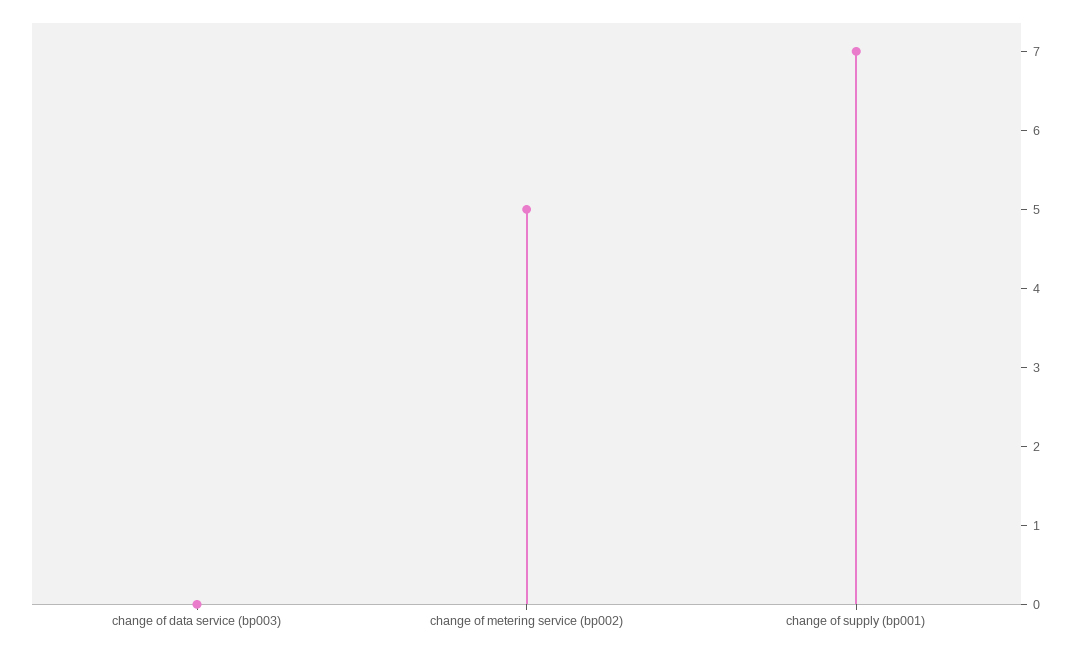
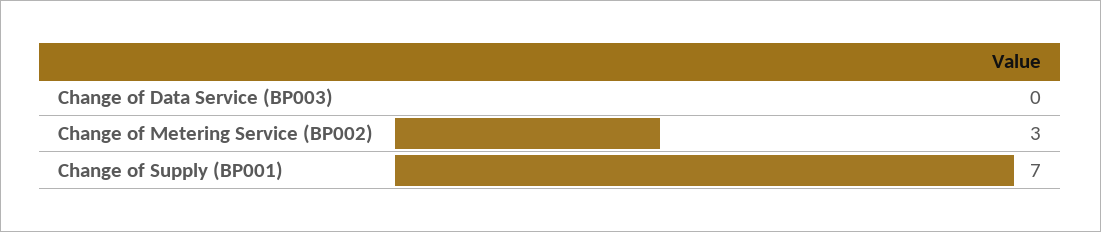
change of metering service (bp002): 5 -> 3

